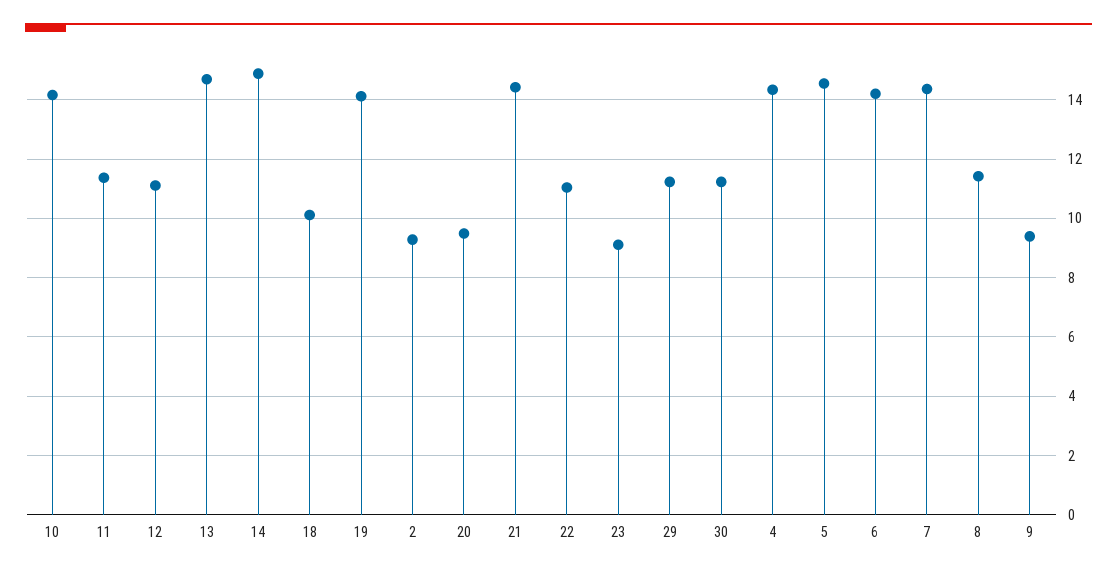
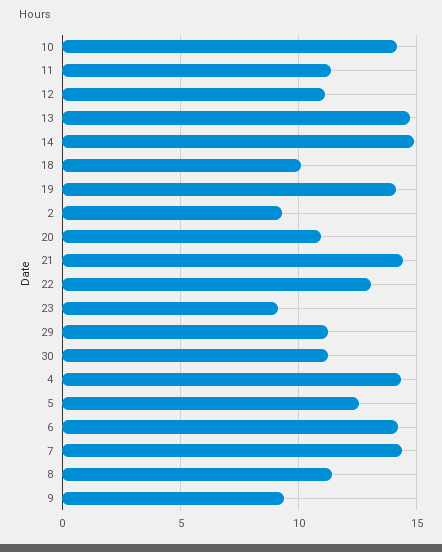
20: 9.5 -> 11
22: 11 -> 13
5: 14.5 -> 12.5

